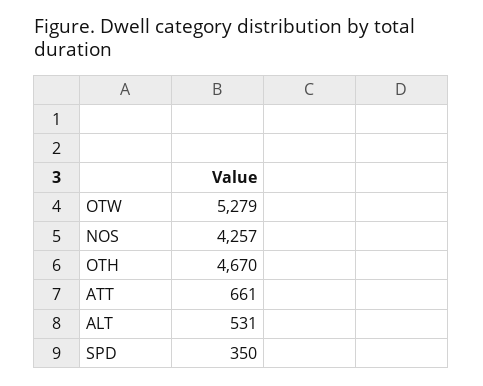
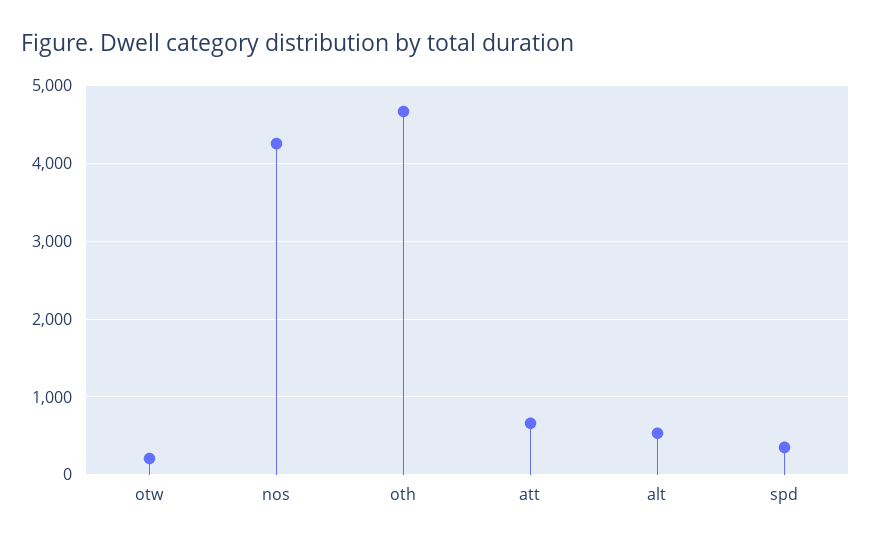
OTW: 5279 -> 200

